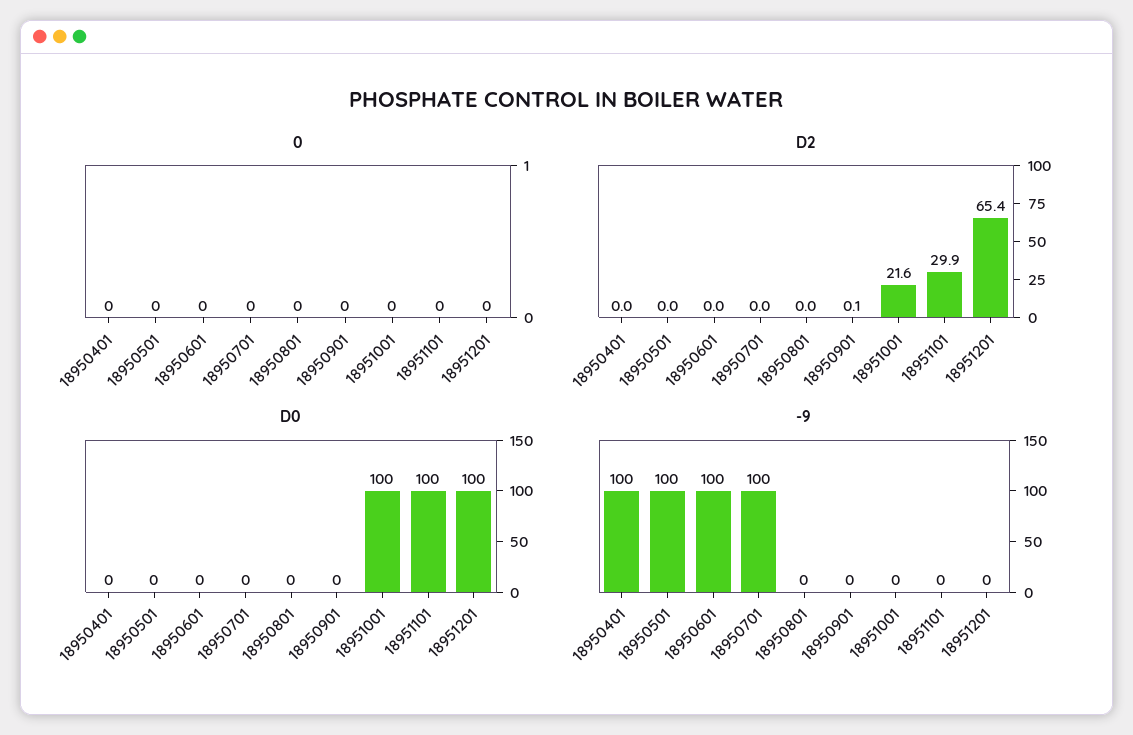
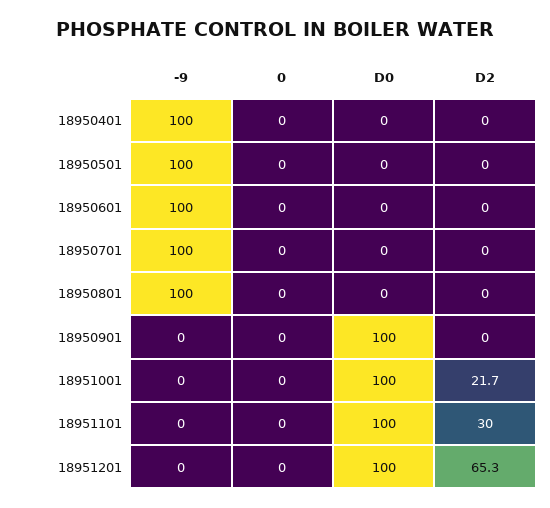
D2, 18950901: 0.1 -> 0
D2, 18951001: 21.6 -> 21.7
D2, 18951101: 29.9 -> 30
D2, 18951201: 65.4 -> 65.3
D0, 18950901: 0 -> 100
-9, 18950801: 0 -> 100

